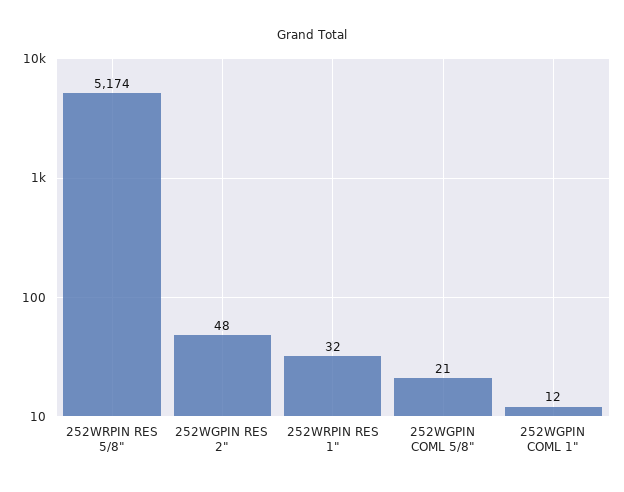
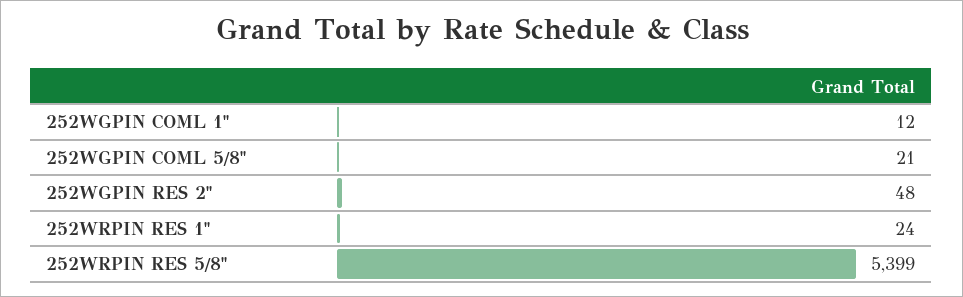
252WRPIN RES 5/8": 5174 -> 5399
252WRPIN RES 1": 32 -> 24

